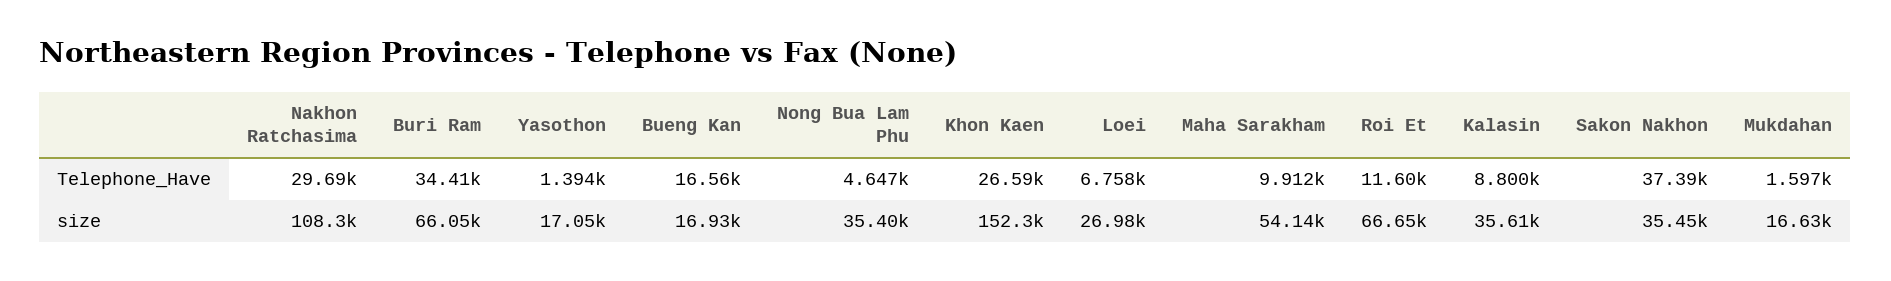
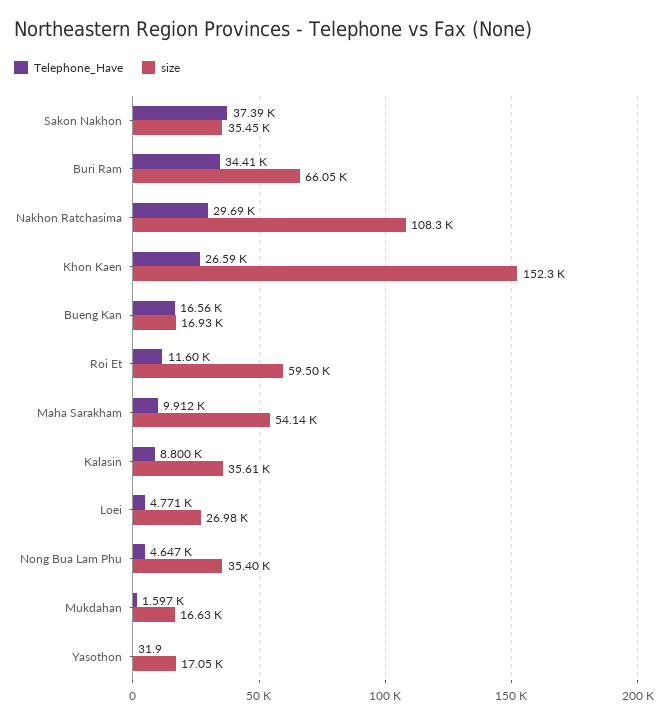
Telephone_Have, Yasothon: 1394 -> 31.9
Telephone_Have, Loei: 6758 -> 4771
size, Roi Et: 66650 -> 59500

